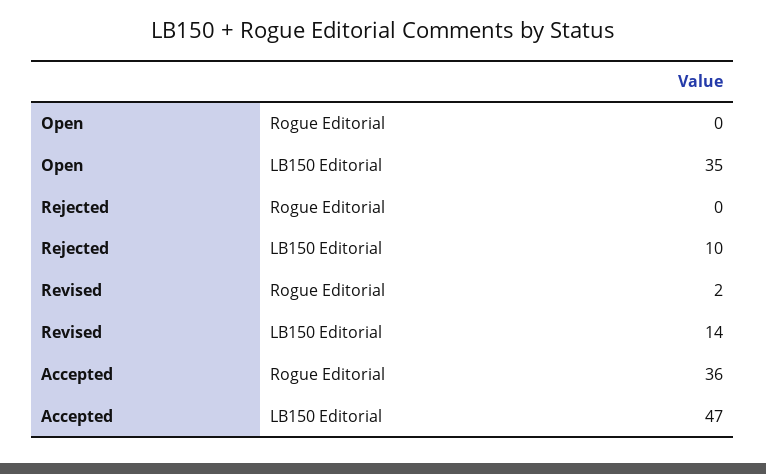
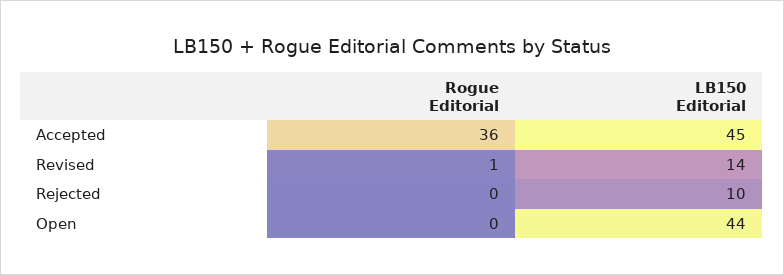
Open, LB150 Editorial: 35 -> 44
Revised, Rogue Editorial: 2 -> 1
Accepted, LB150 Editorial: 47 -> 45

